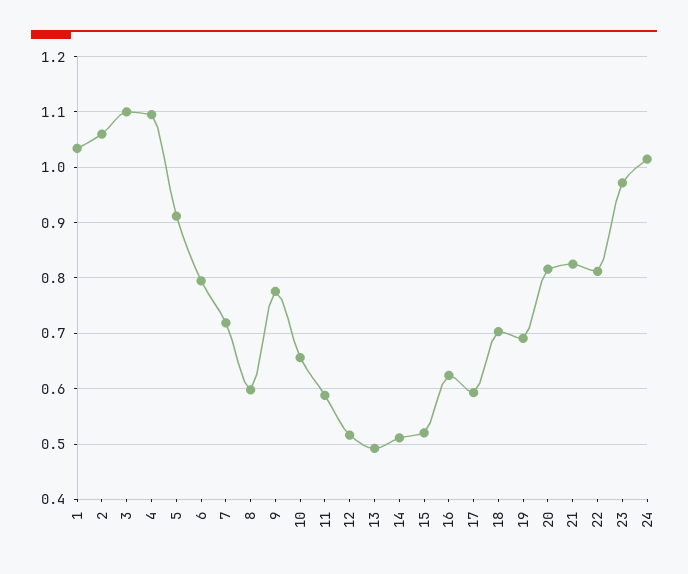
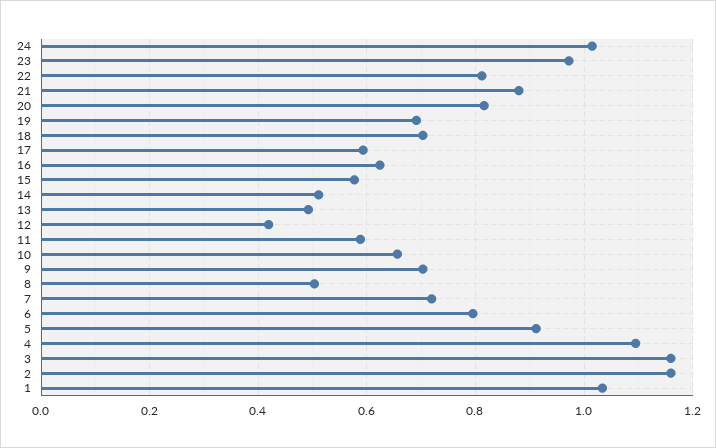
2: 1.06 -> 1.16
3: 1.1 -> 1.16
8: 0.6 -> 0.5
9: 0.78 -> 0.7
12: 0.52 -> 0.42
15: 0.52 -> 0.58
21: 0.82 -> 0.88

